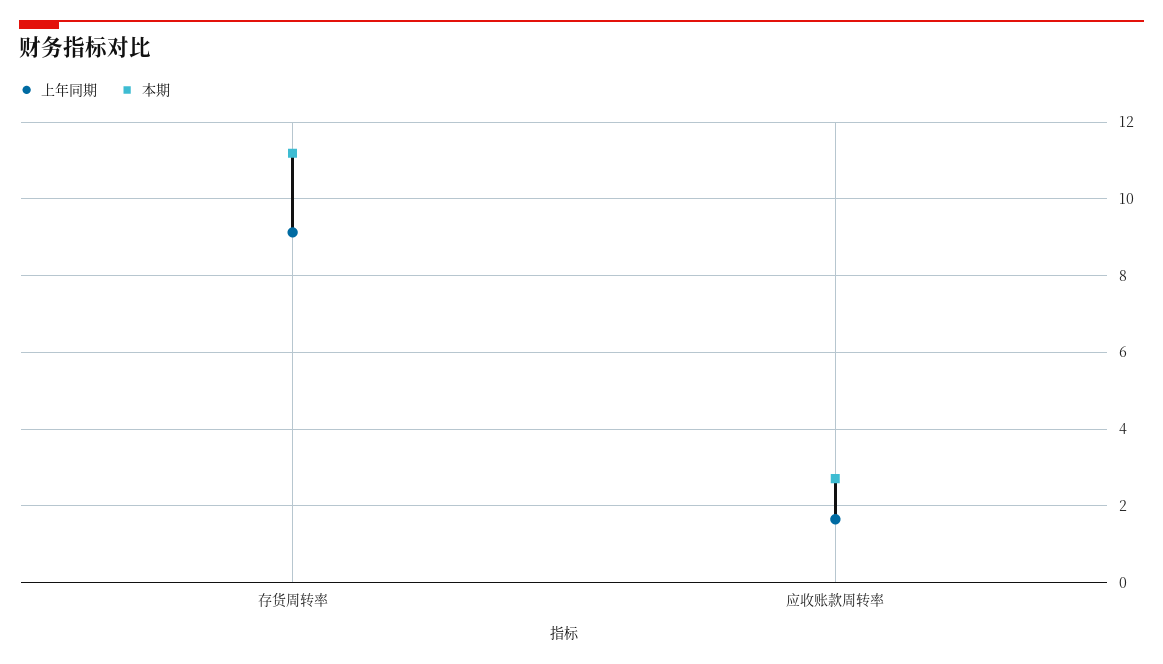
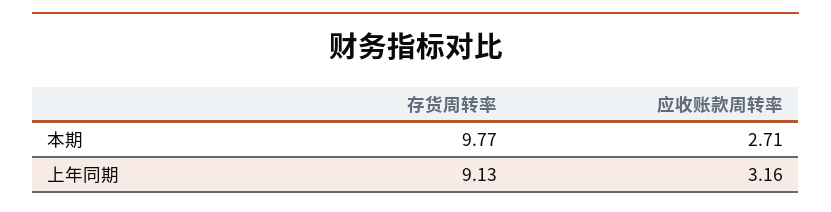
本期, 存货周转率: 11.2 -> 9.77
上年同期, 应收账款周转率: 1.6 -> 3.16

